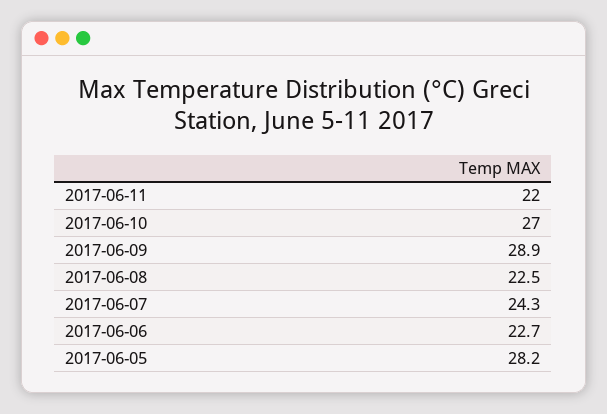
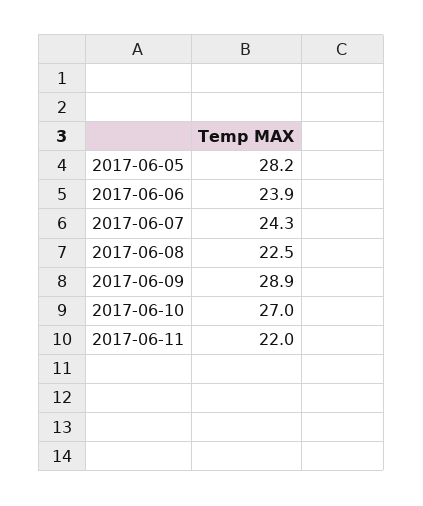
2017-06-06: 22.7 -> 23.9

